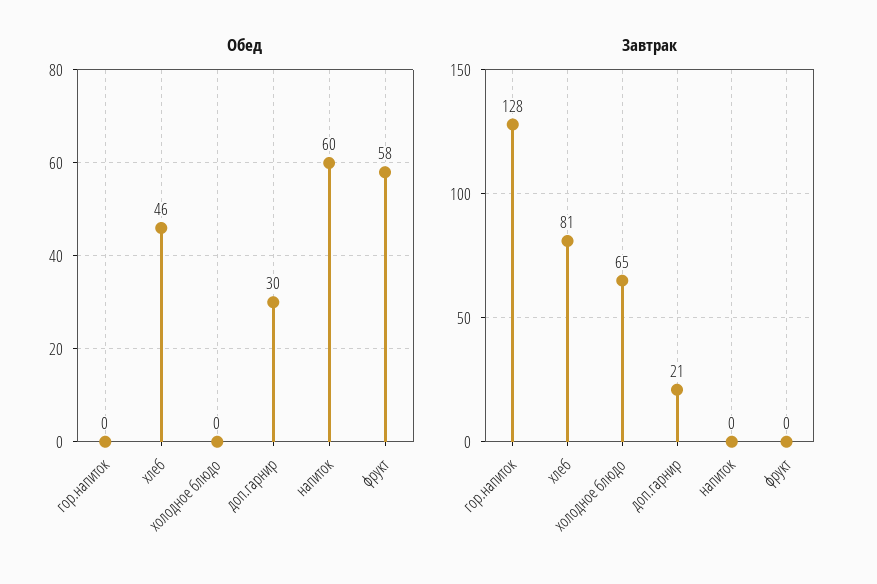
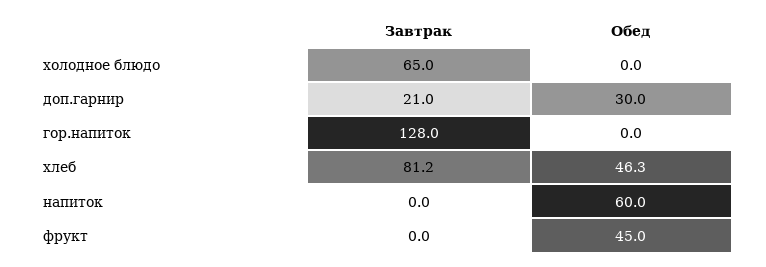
Обед, фрукт: 58 -> 45

